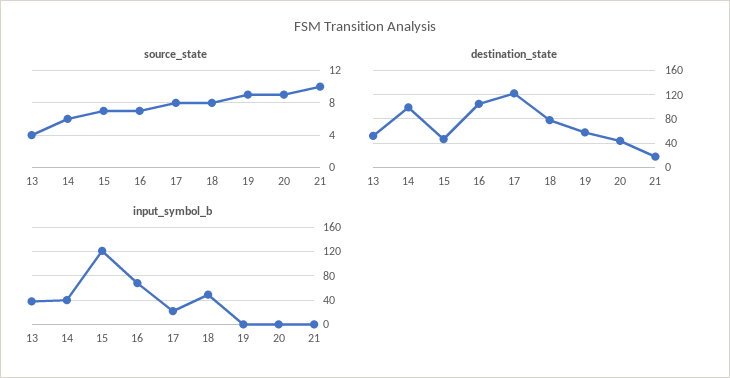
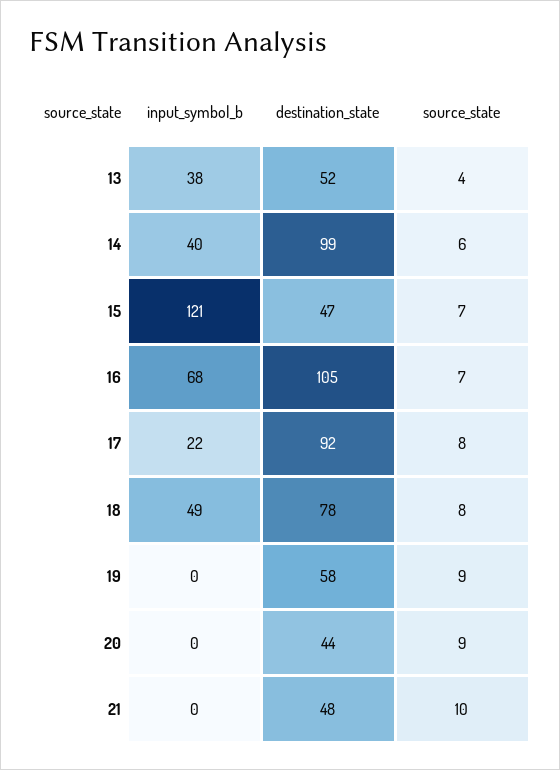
destination_state, 17: 120 -> 92
destination_state, 21: 20 -> 48

